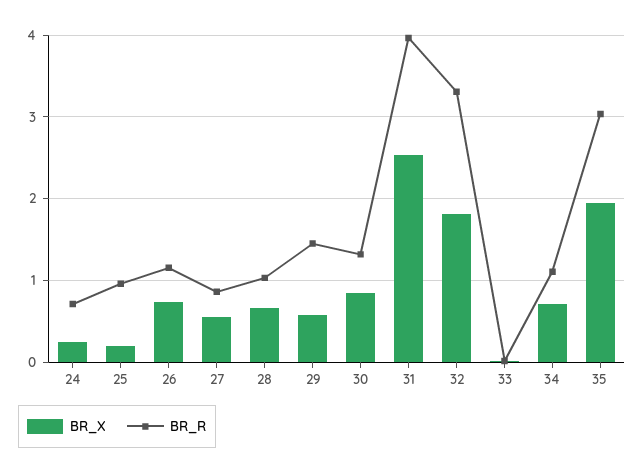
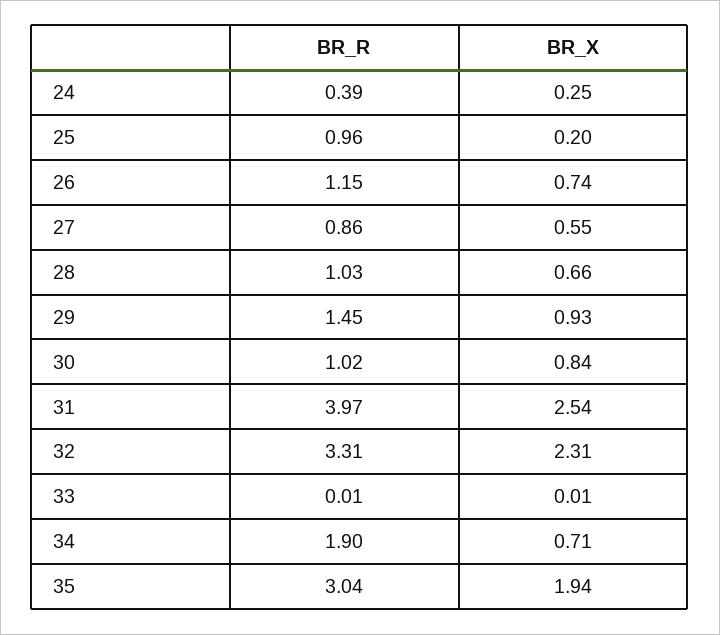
BR_R, 24: 0.7 -> 0.39
BR_X, 29: 0.6 -> 0.93
BR_R, 30: 1.3 -> 1.02
BR_X, 32: 1.8 -> 2.31
BR_R, 34: 1.1 -> 1.9

